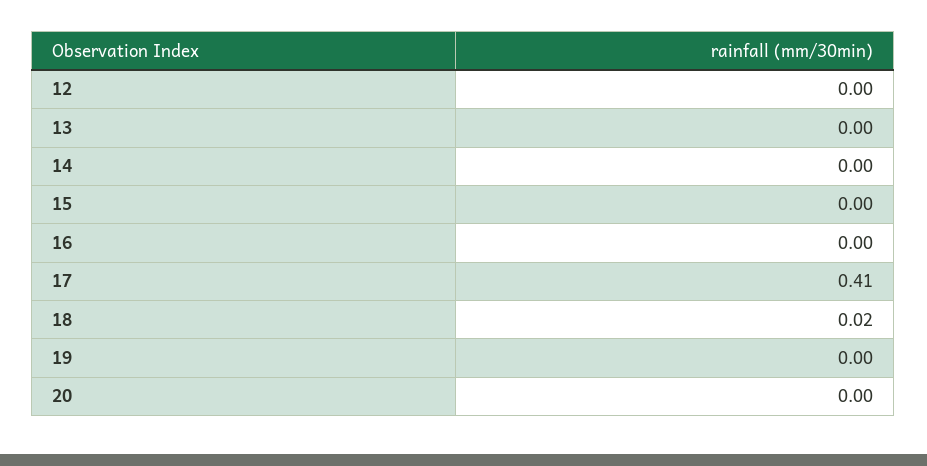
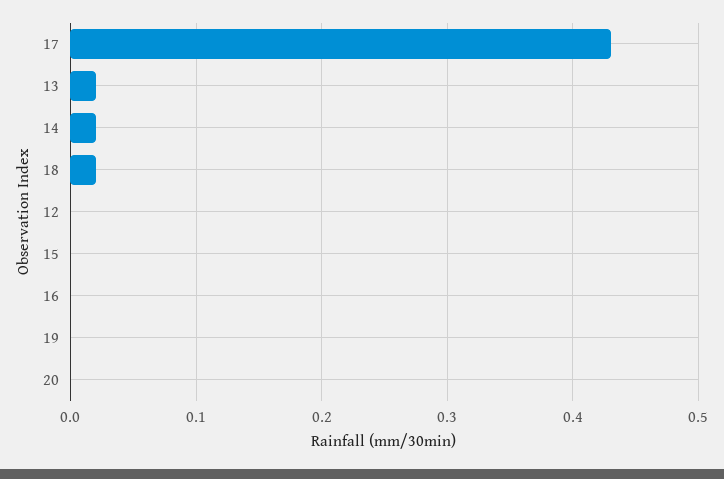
13: 0 -> 0.02
14: 0 -> 0.02
17: 0.41 -> 0.43

